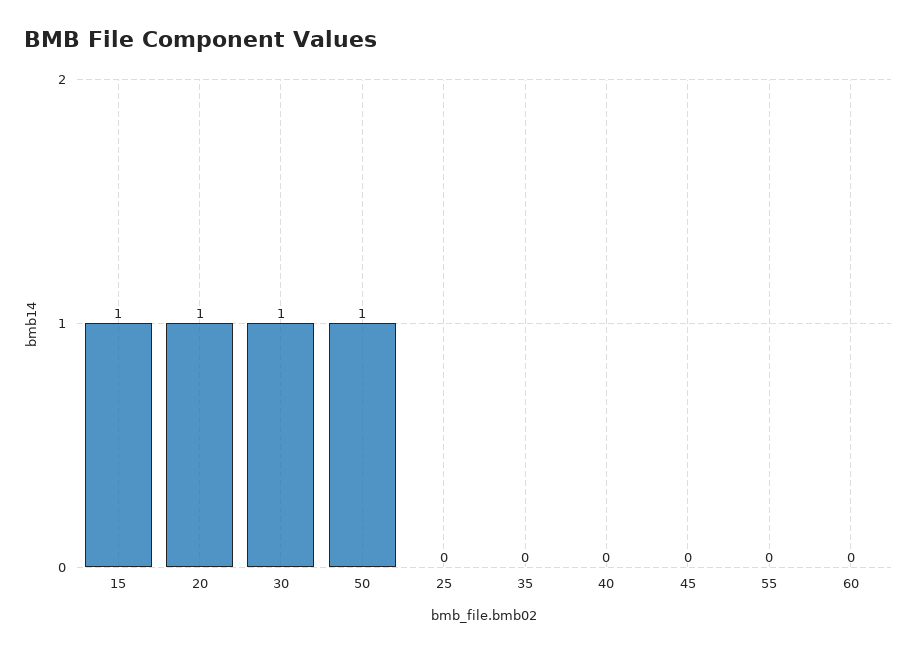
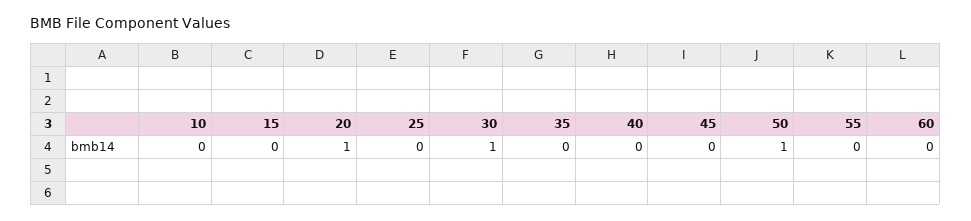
15: 1 -> 0
10: none -> 0

